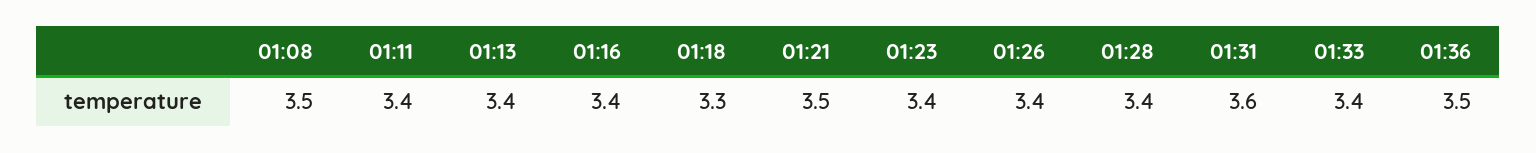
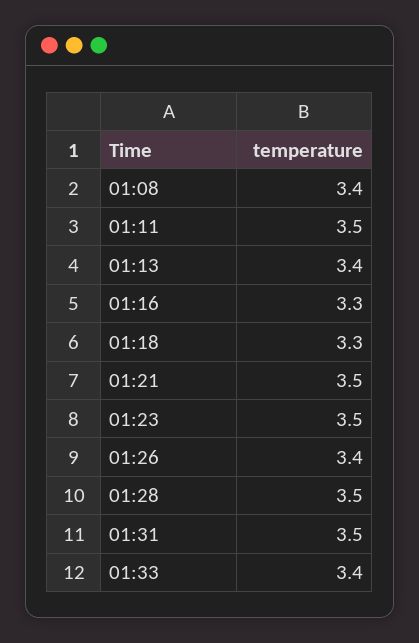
01:08: 3.5 -> 3.4
01:11: 3.4 -> 3.5
01:16: 3.4 -> 3.3
01:23: 3.4 -> 3.5
01:28: 3.4 -> 3.5
01:31: 3.6 -> 3.5
01:36: 3.5 -> none

